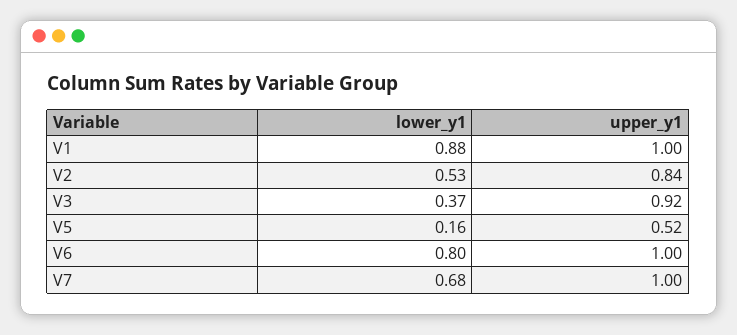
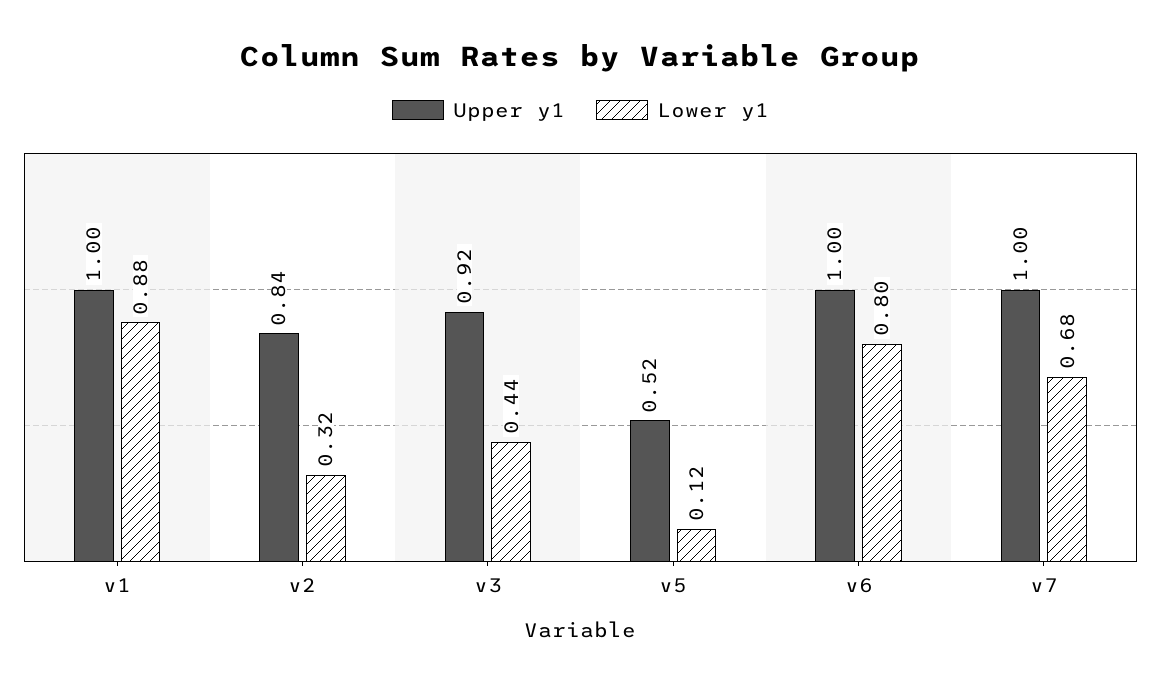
lower_y1, V2: 0.53 -> 0.32
lower_y1, V3: 0.37 -> 0.44
lower_y1, V5: 0.16 -> 0.12

